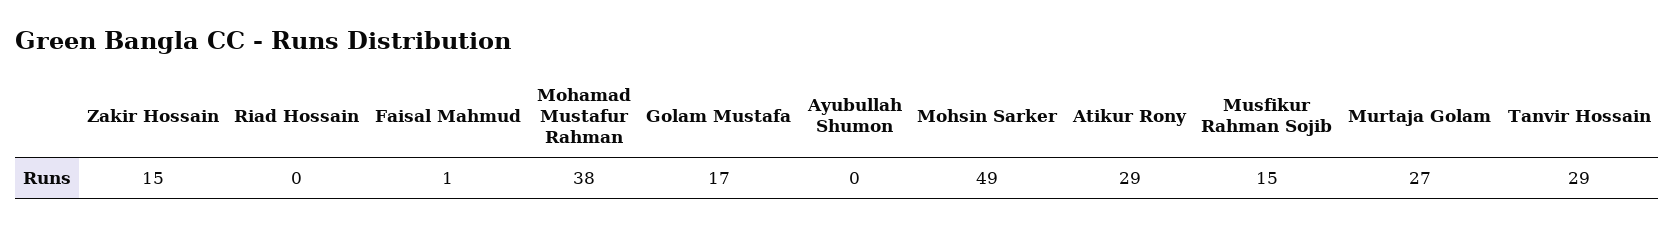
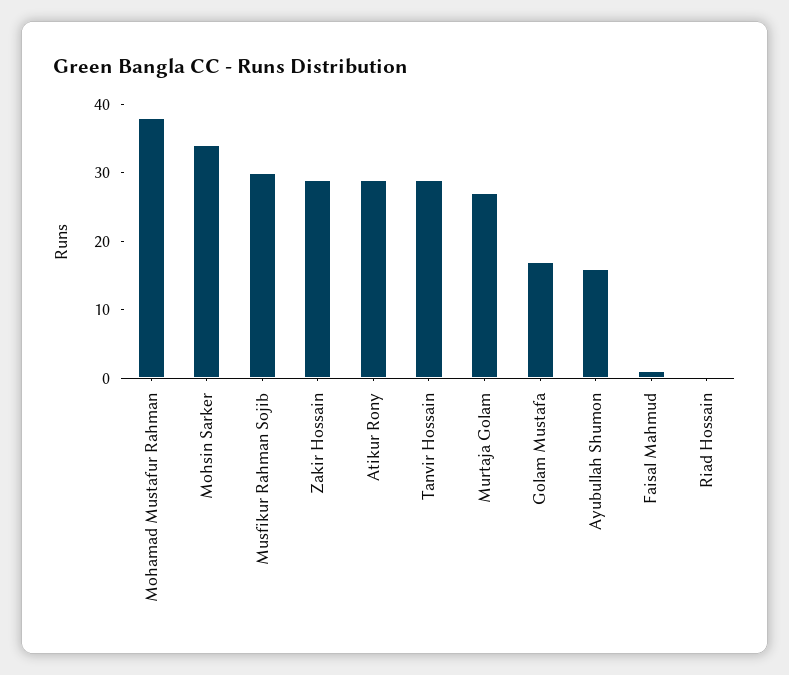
Zakir Hossain: 15 -> 30
Ayubullah Shumon: 0 -> 15
Mohsin Sarker: 49 -> 35
Musfikur Rahman Sojib: 15 -> 30

